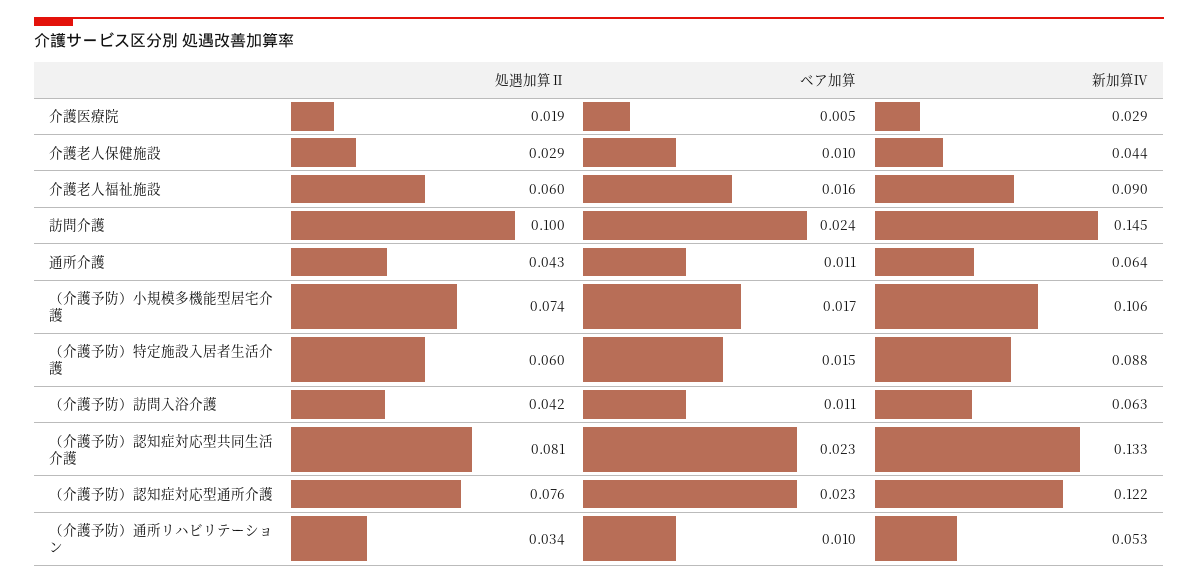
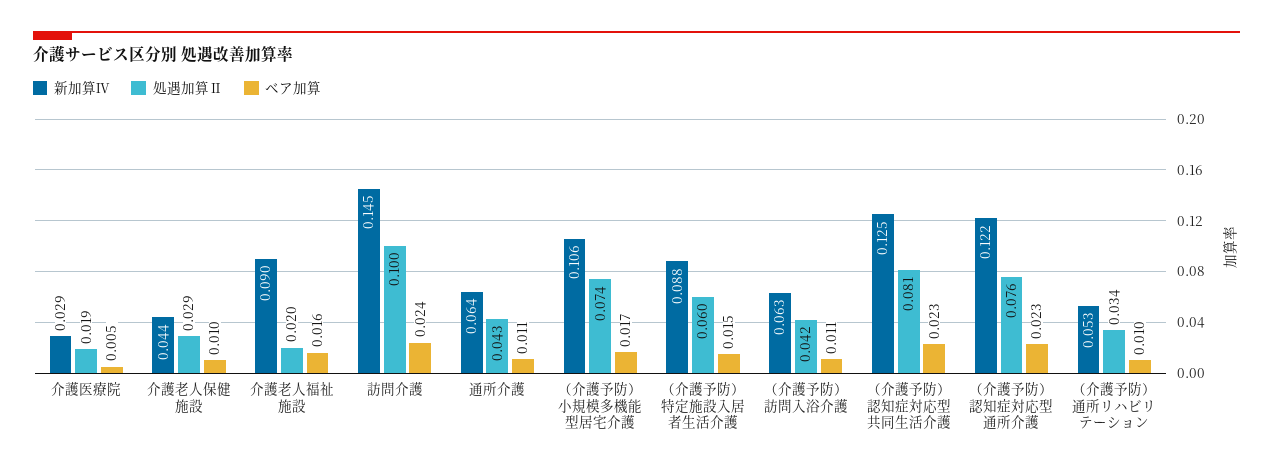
処遇加算Ⅱ, 介護老人福祉施設: 0.06 -> 0.02
新加算Ⅳ, （介護予防）認知症対応型共同生活介護: 0.133 -> 0.125

